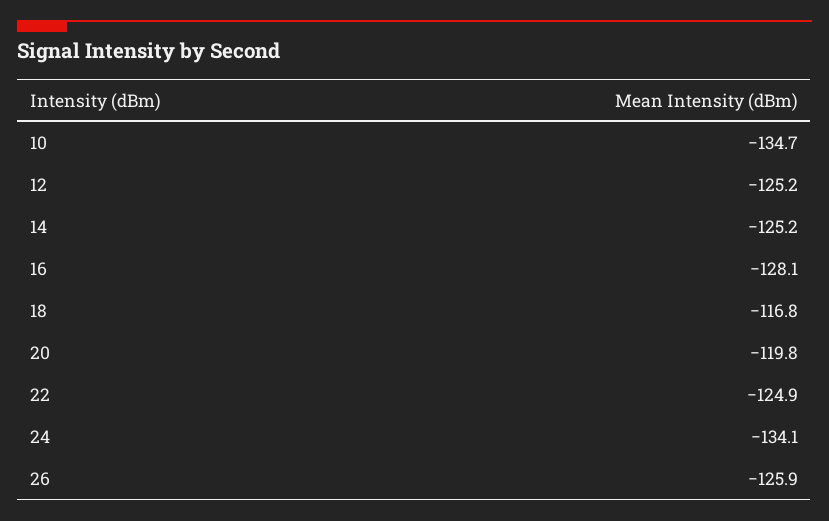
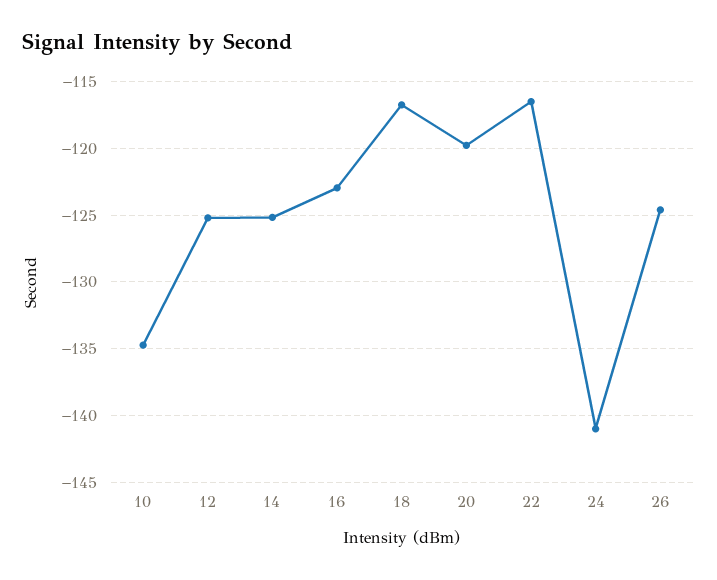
16: -128.1 -> -123
22: -124.9 -> -116.5
24: -134.1 -> -141
26: -125.9 -> -124.5

